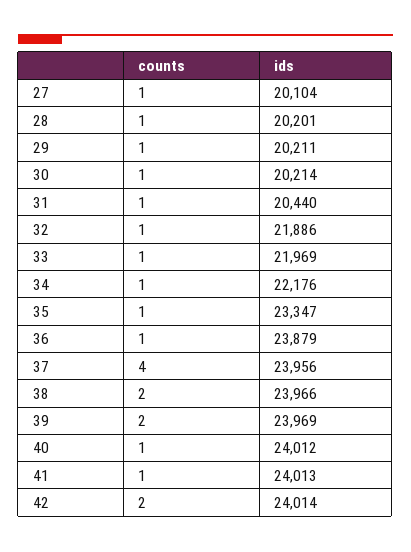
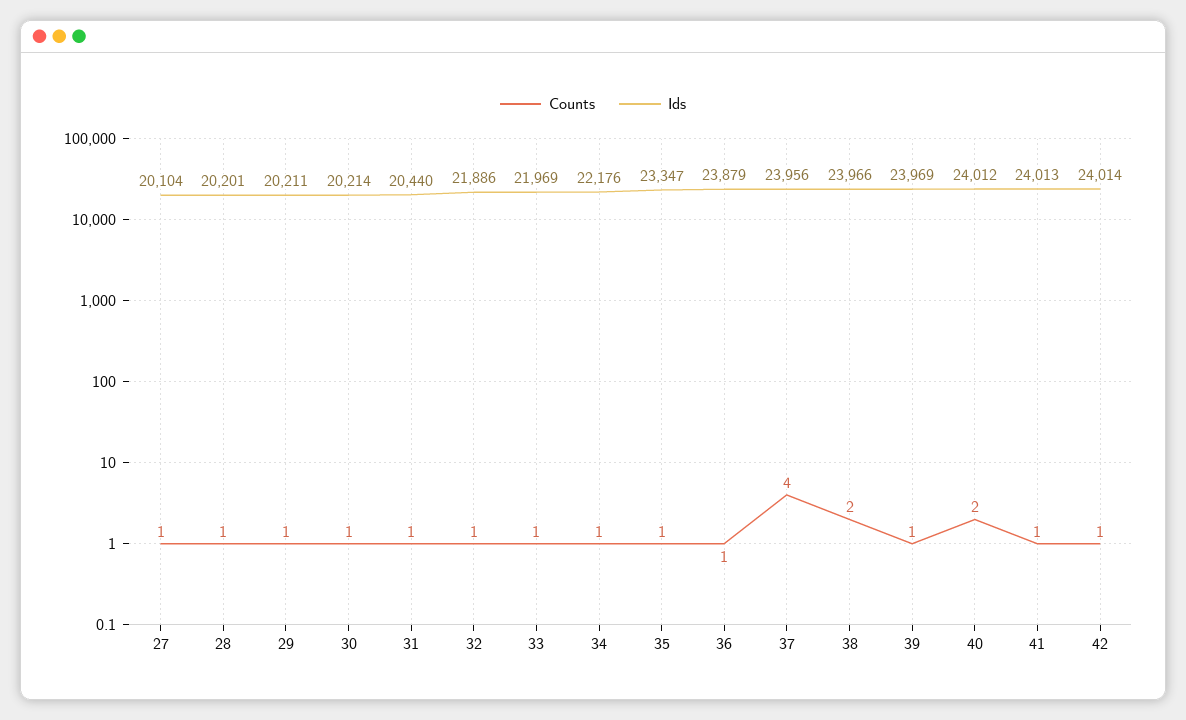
counts, 39: 2 -> 1
counts, 40: 1 -> 2
counts, 42: 2 -> 1

